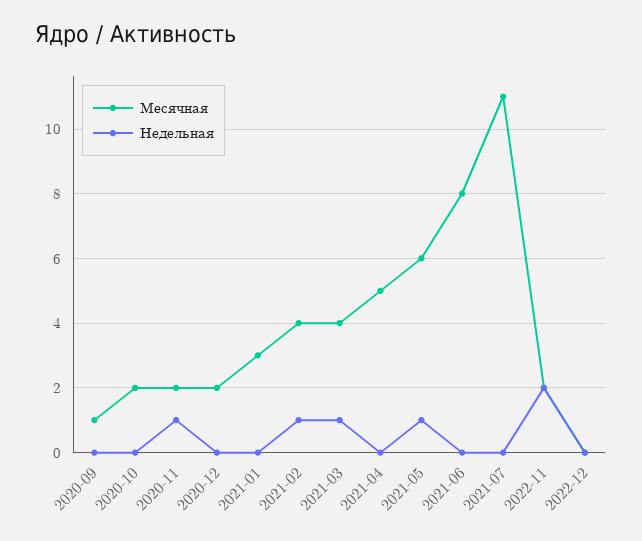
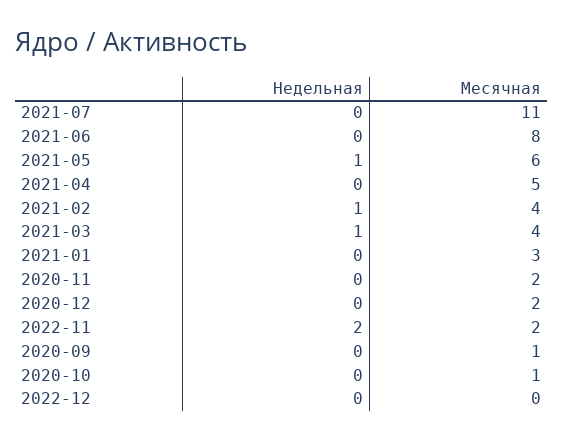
Месячная, 2020-10: 2 -> 1
Недельная, 2020-11: 1 -> 0

